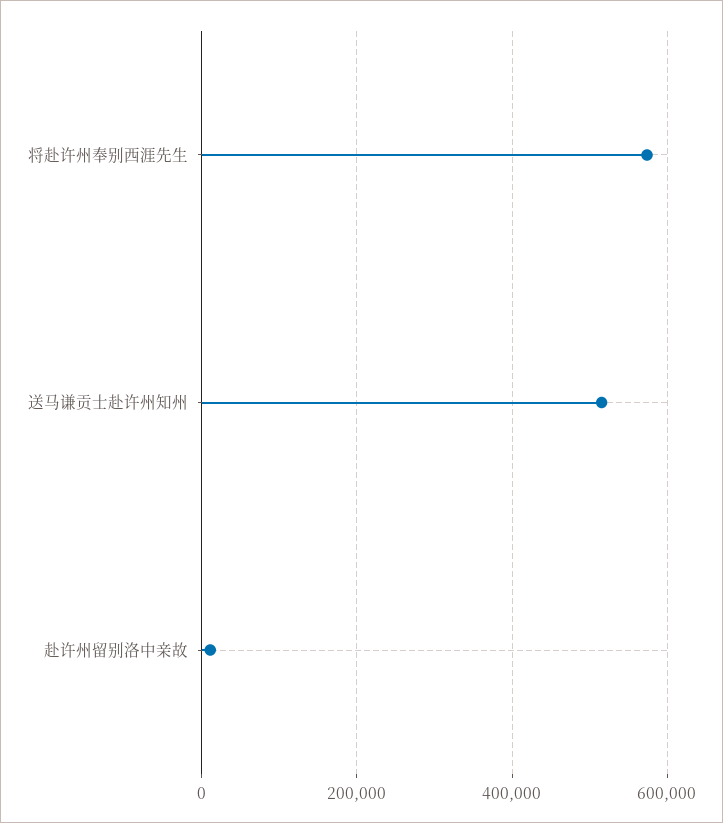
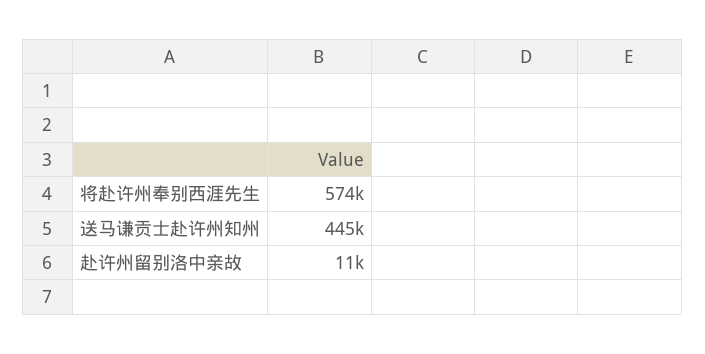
送马谦贡士赴许州知州: 520000 -> 445000

